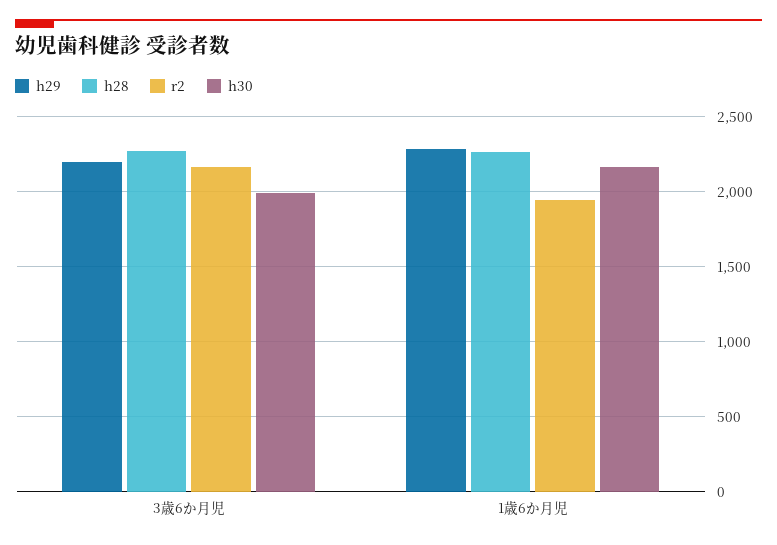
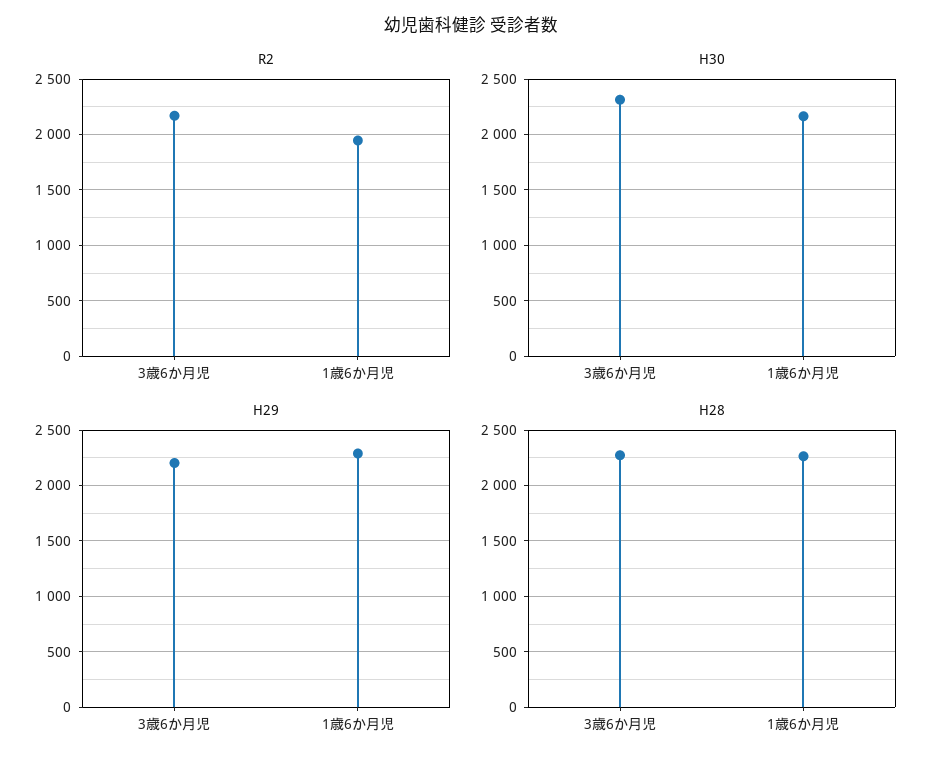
h30, 3歳6か月児: 2000 -> 2300

